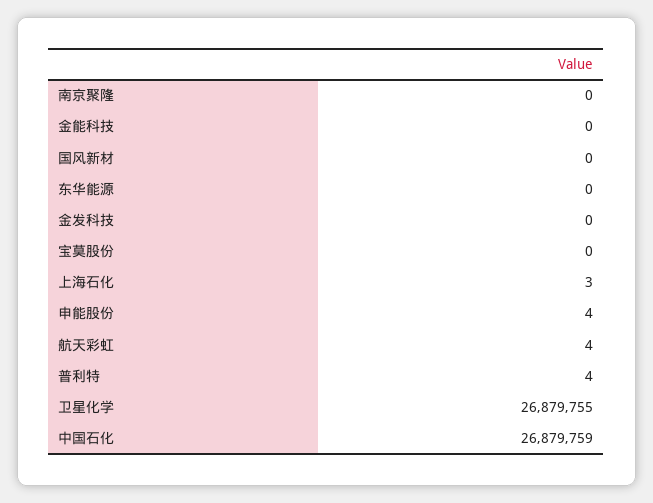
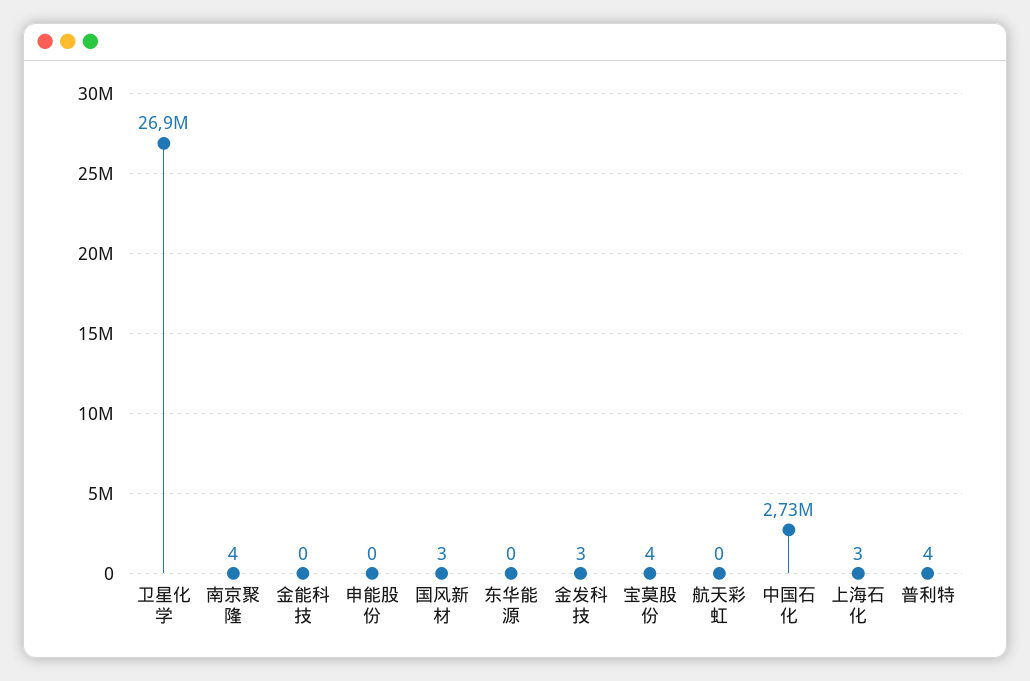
南京聚隆: 0 -> 4
国风新材: 0 -> 3
金发科技: 0 -> 3
宝莫股份: 0 -> 4
申能股份: 4 -> 0
航天彩虹: 4 -> 0
中国石化: 26879759 -> 2730000

